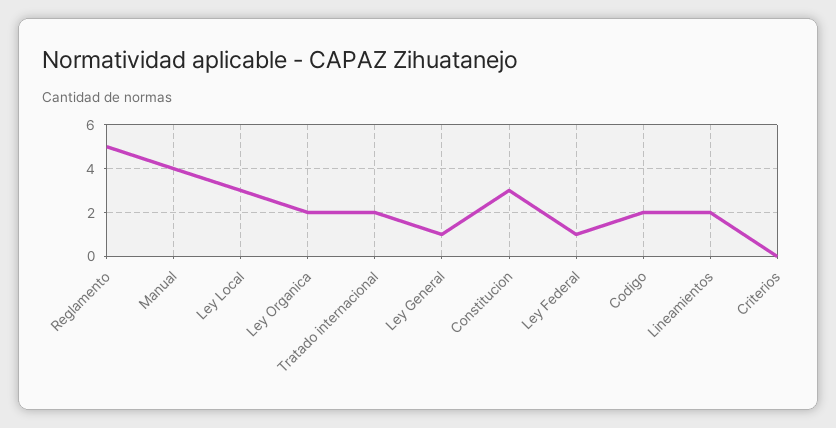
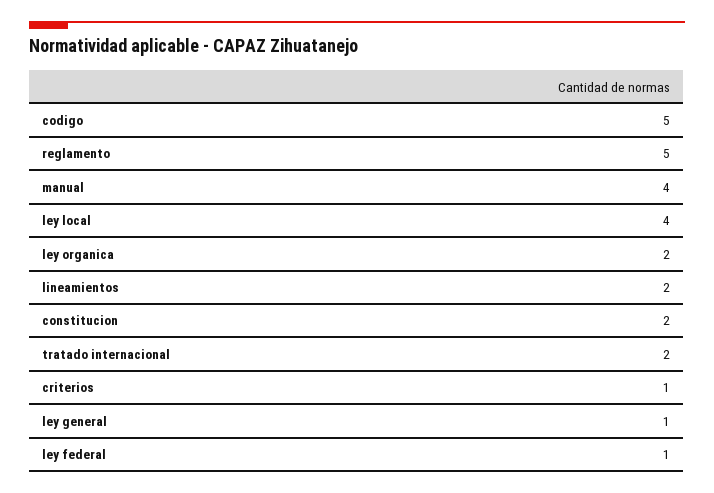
Ley Local: 3 -> 4
Constitucion: 3 -> 2
Codigo: 2 -> 5
Criterios: 0 -> 1

